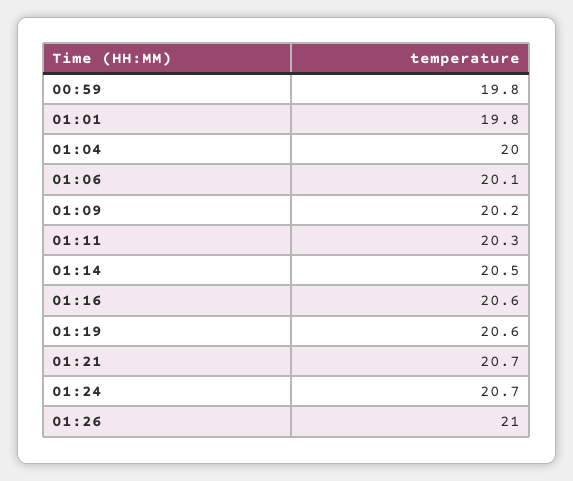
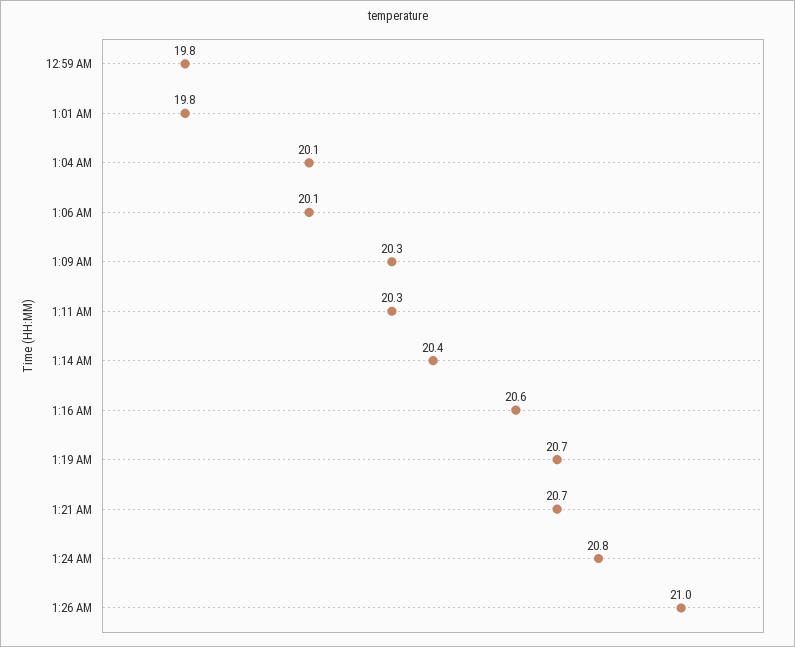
01:04: 20 -> 20.1
01:09: 20.2 -> 20.3
01:14: 20.5 -> 20.4
01:19: 20.6 -> 20.7
01:24: 20.7 -> 20.8

